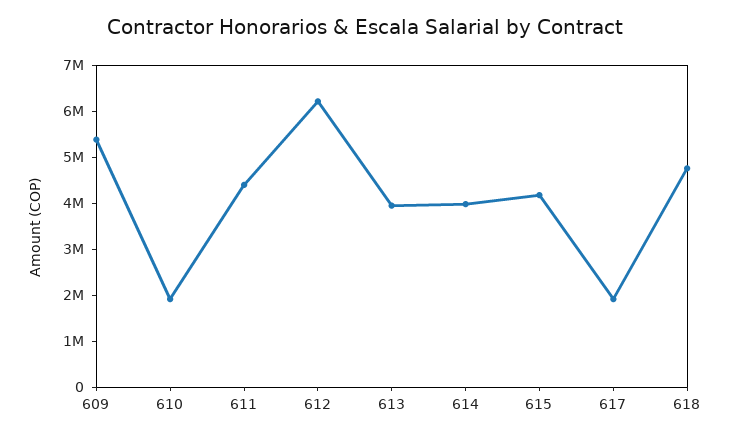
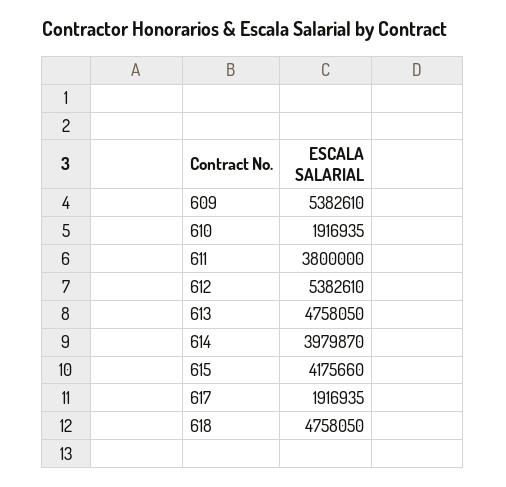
611: 4400000 -> 3800000
612: 6200000 -> 5382610
613: 4000000 -> 4758050

